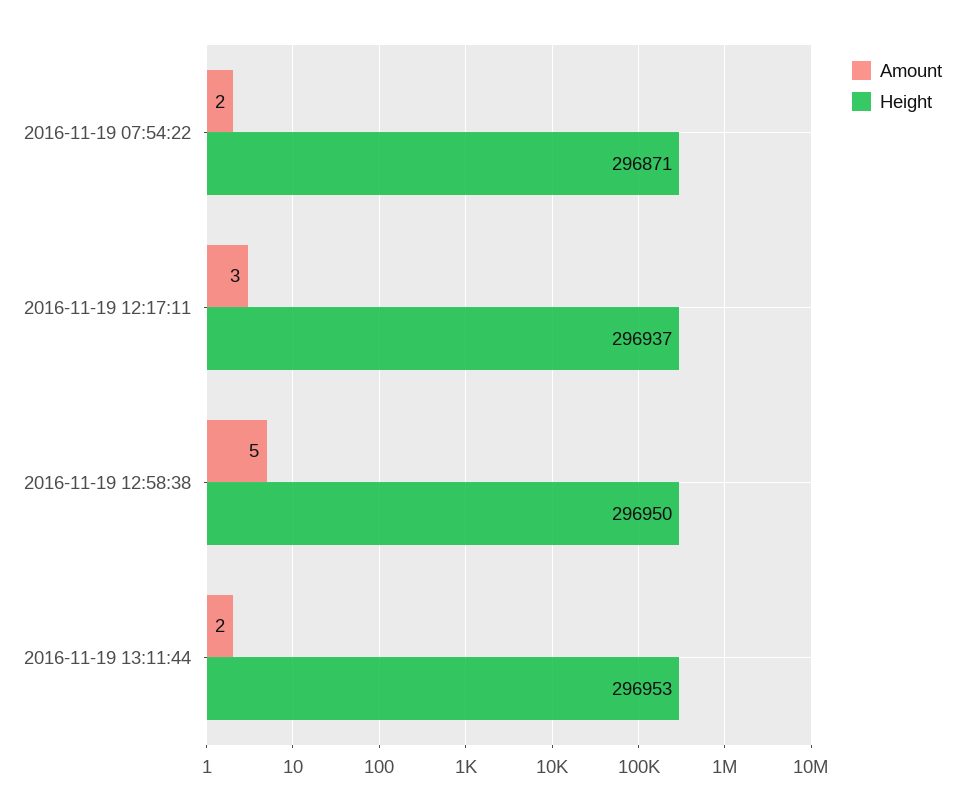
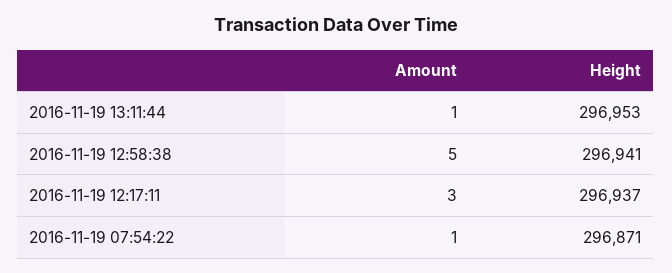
Amount, 2016-11-19 07:54:22: 2 -> 1
Height, 2016-11-19 12:58:38: 296950 -> 296941
Amount, 2016-11-19 13:11:44: 2 -> 1

